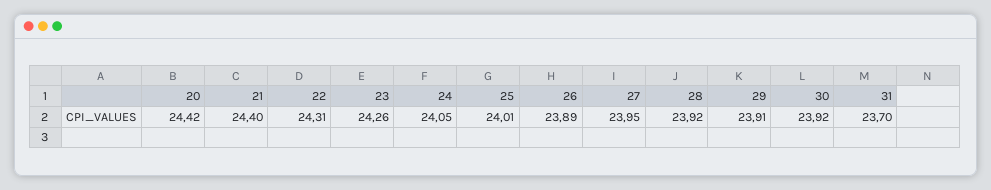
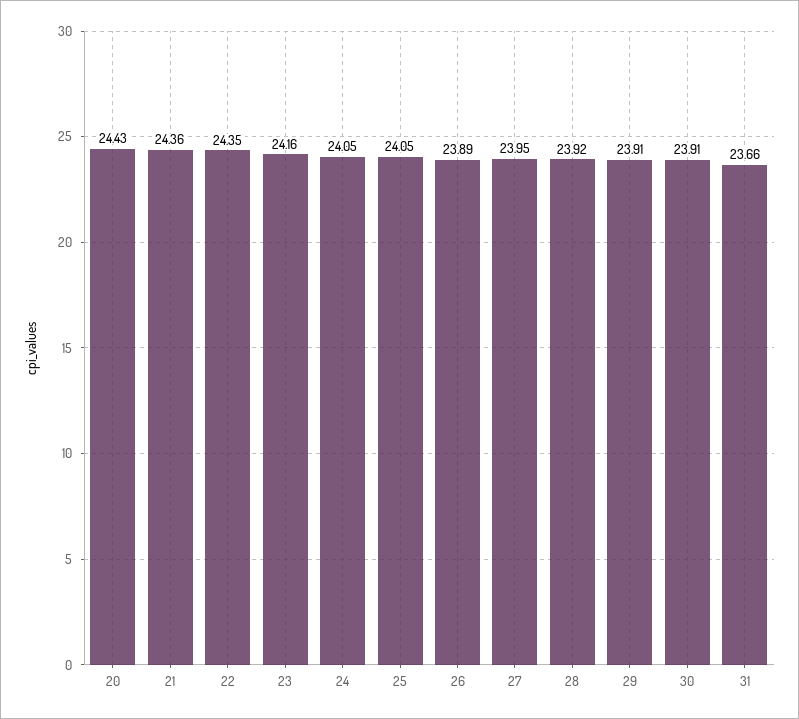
20: 24.42 -> 24.43
21: 24.4 -> 24.36
22: 24.31 -> 24.35
23: 24.26 -> 24.16
25: 24.01 -> 24.05
30: 23.92 -> 23.91
31: 23.7 -> 23.66

